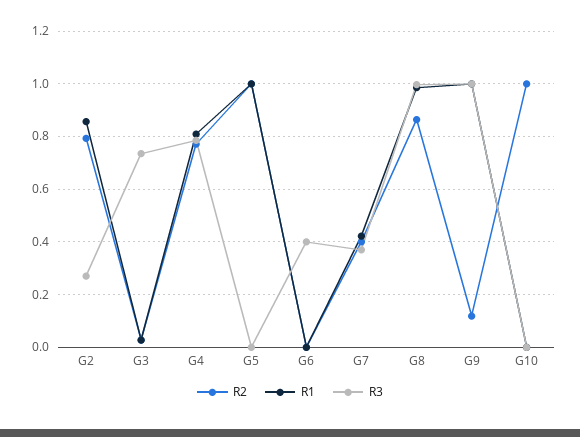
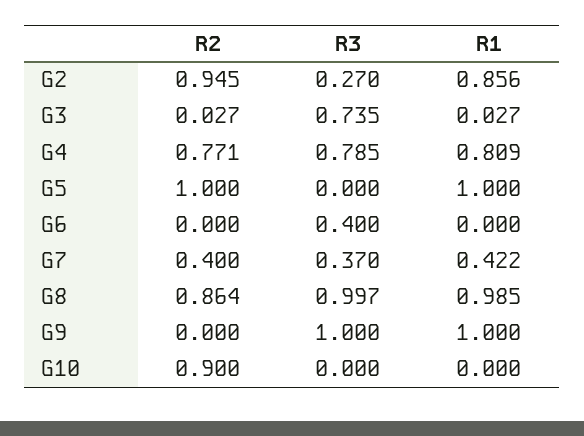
R2, G2: 0.8 -> 0.945
R2, G9: 0.125 -> 0
R2, G10: 1 -> 0.9

